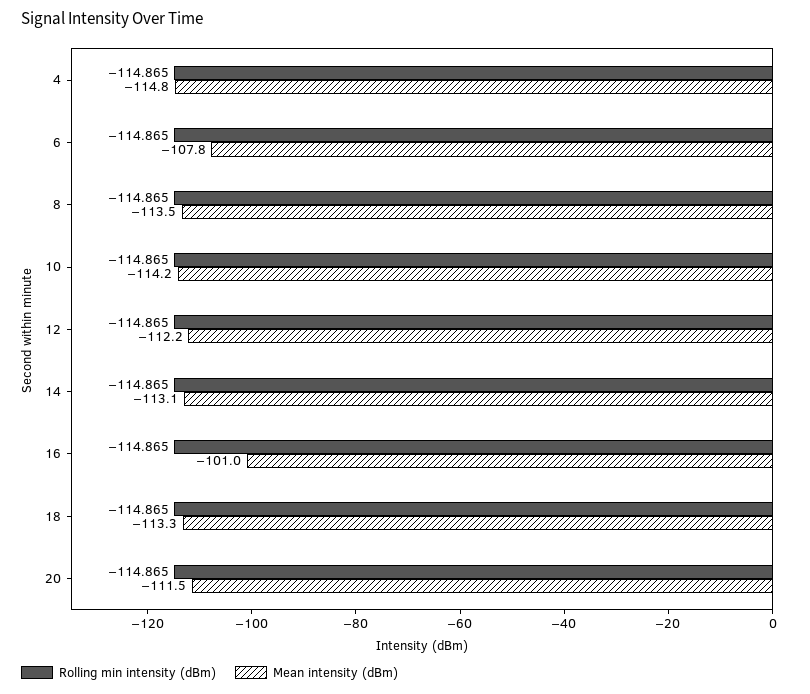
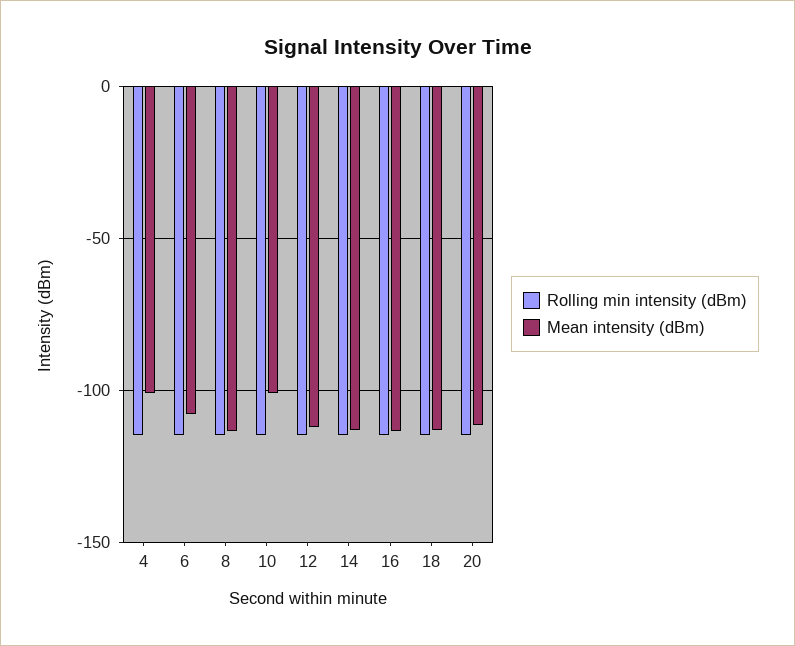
Mean intensity (dBm), 4: -114.8 -> -100
Mean intensity (dBm), 10: -114.2 -> -100
Mean intensity (dBm), 16: -101 -> -115

